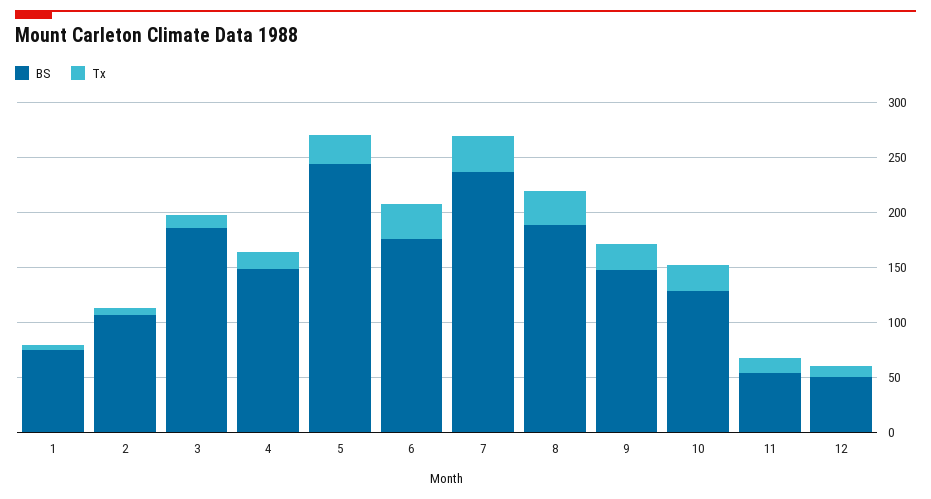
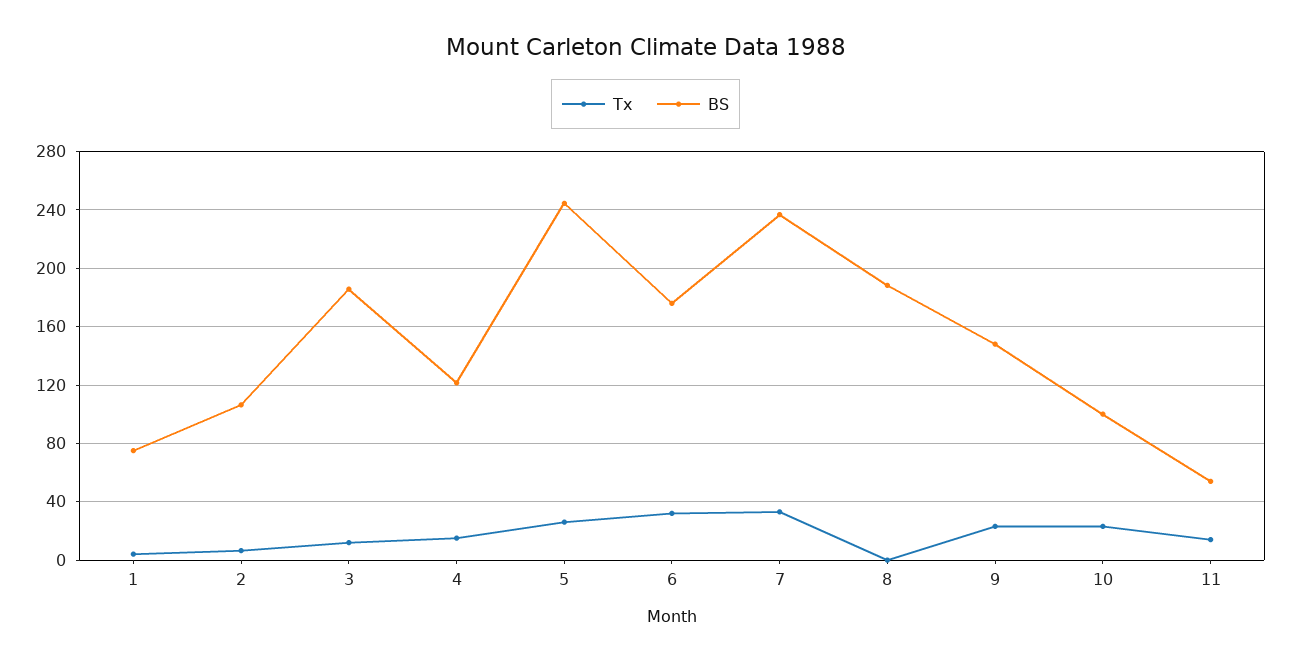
BS, 4: 150 -> 120
Tx, 8: 30 -> 0
BS, 10: 130 -> 100
BS, 12: 50 -> none
Tx, 12: 10 -> none

